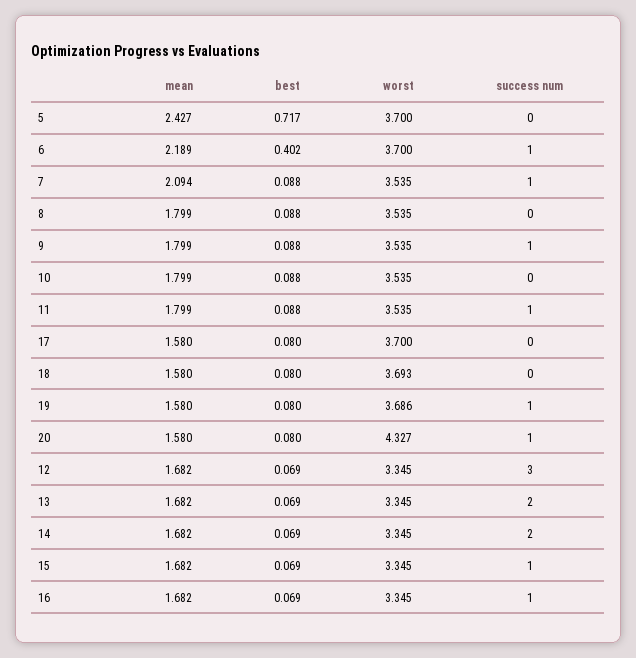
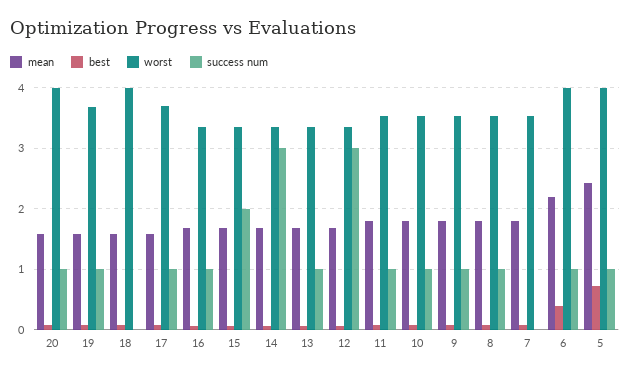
worst, 5: 3.7 -> 4
success num, 5: 0 -> 1
worst, 6: 3.7 -> 4
mean, 7: 2.094 -> 1.8
success num, 7: 1 -> 0
success num, 8: 0 -> 1
success num, 10: 0 -> 1
success num, 17: 0 -> 1
worst, 18: 3.693 -> 4
worst, 20: 4.327 -> 4
success num, 13: 2 -> 1
success num, 14: 2 -> 3
success num, 15: 1 -> 2

